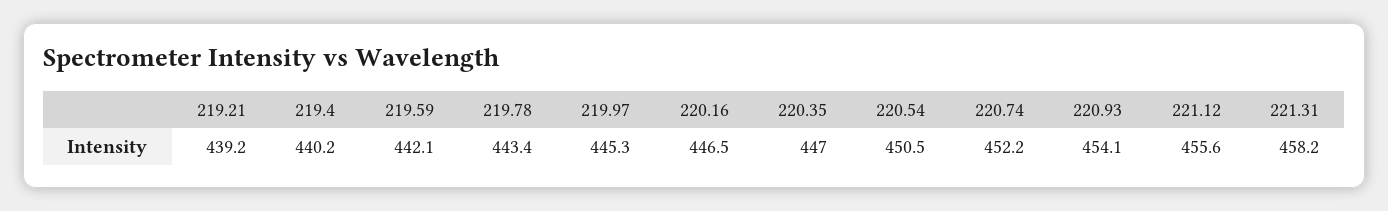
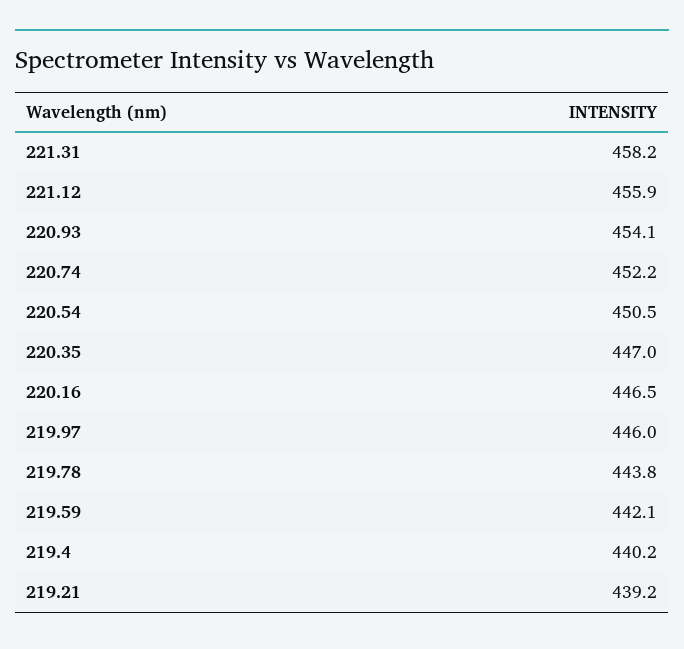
219.78: 443.4 -> 443.8
219.97: 445.3 -> 446
221.12: 455.6 -> 455.9

